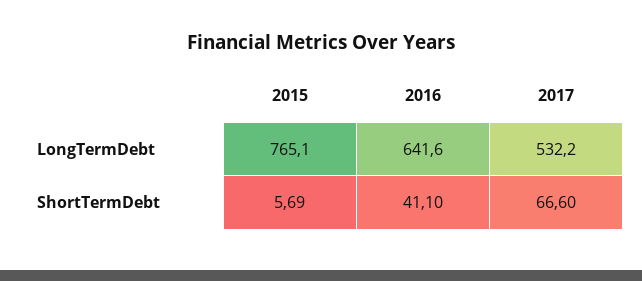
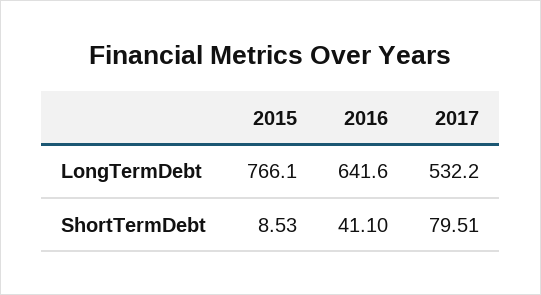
2015, LongTermDebt: 765.1 -> 766.1
2015, ShortTermDebt: 5.69 -> 8.53
2017, ShortTermDebt: 66.6 -> 79.51

